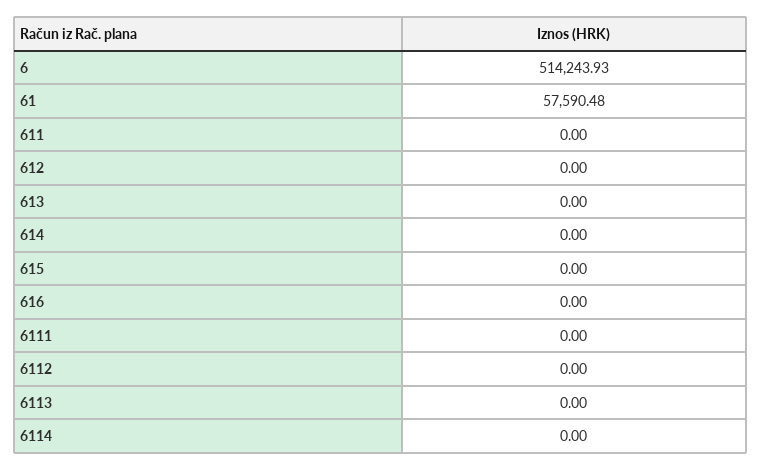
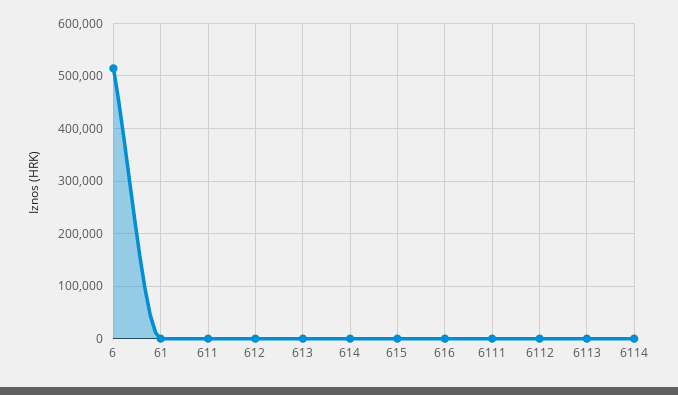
61: 57590.48 -> 0

